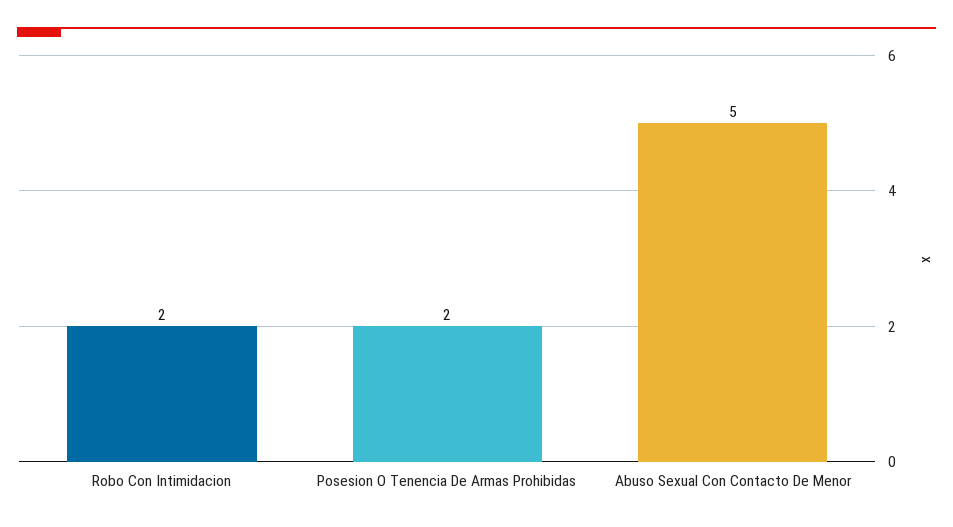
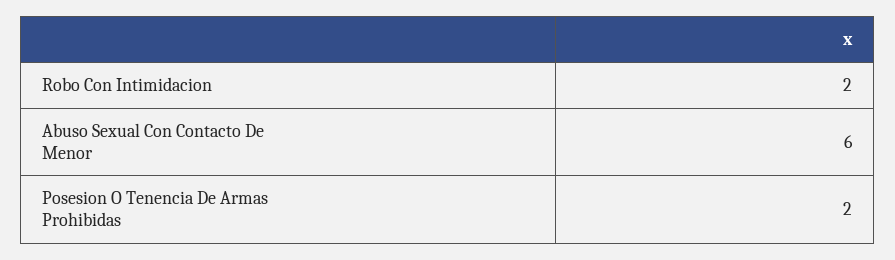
Abuso Sexual Con Contacto De Menor: 5 -> 6

